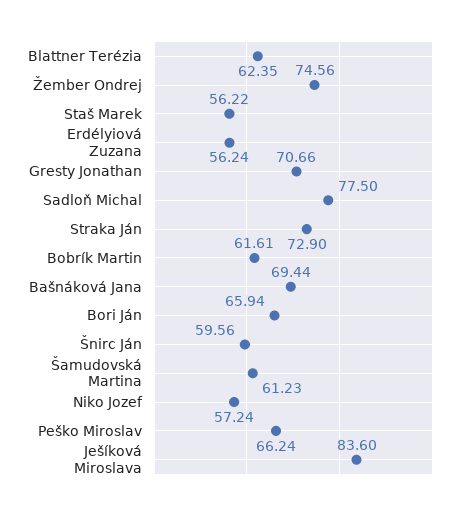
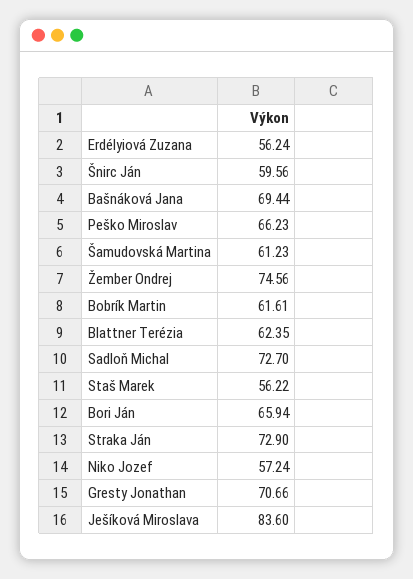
Sadloň Michal: 77.5 -> 72.7
Peško Miroslav: 66.24 -> 66.23

